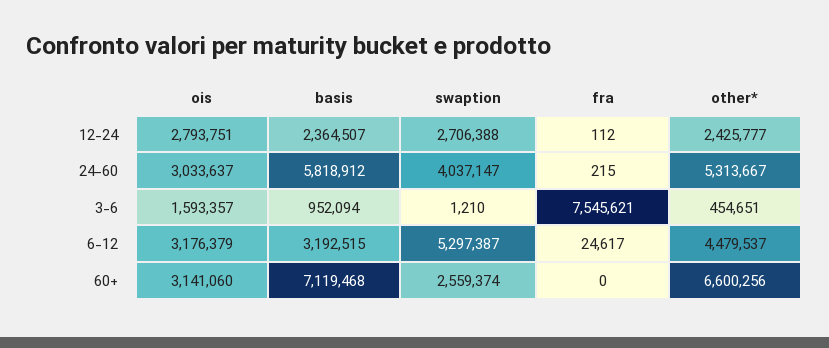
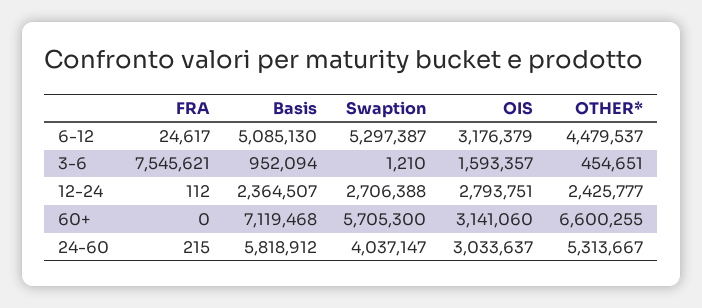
basis, 6-12: 3192515 -> 5085130
swaption, 60+: 2559374 -> 5705300
other*, 60+: 6600256 -> 6600255

